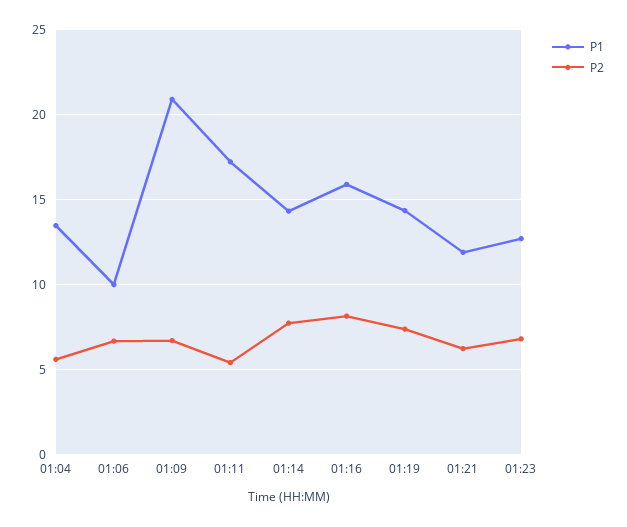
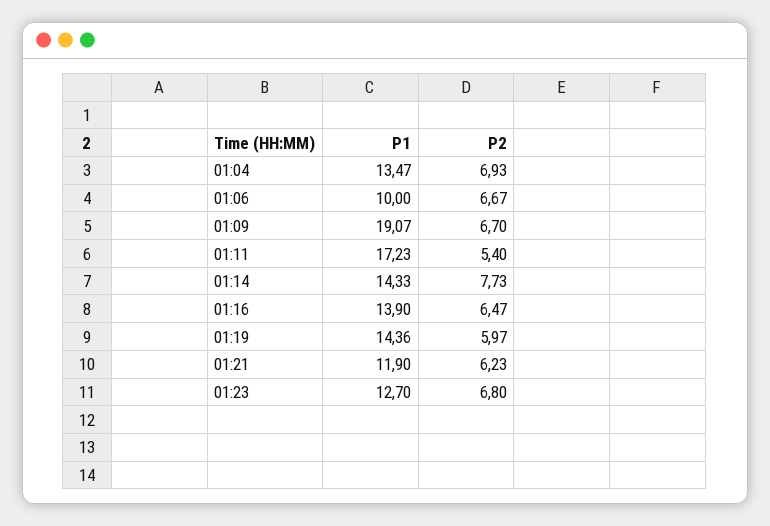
P2, 01:04: 5.5 -> 6.93
P1, 01:09: 21 -> 19.07
P1, 01:16: 16 -> 13.9
P2, 01:16: 8 -> 6.47
P2, 01:19: 7.5 -> 5.97

